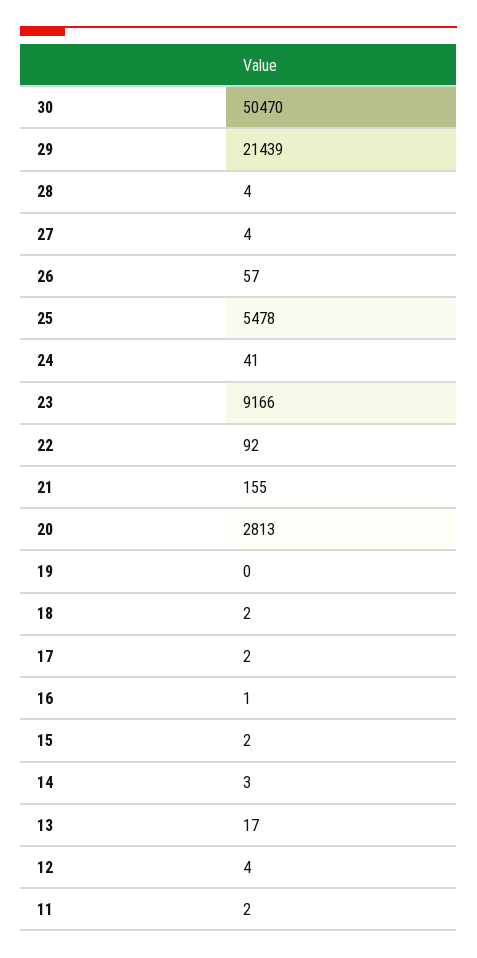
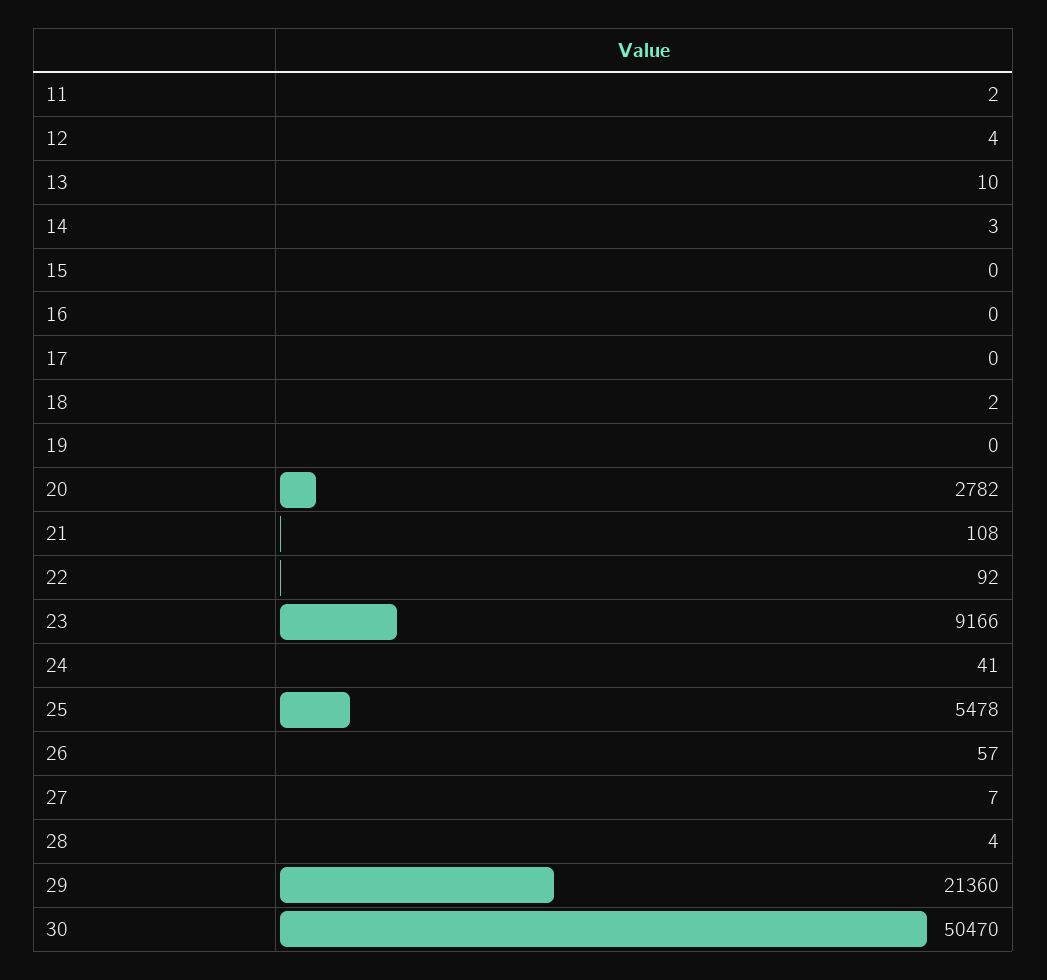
29: 21439 -> 21360
27: 4 -> 7
21: 155 -> 108
20: 2813 -> 2782
17: 2 -> 0
16: 1 -> 0
15: 2 -> 0
13: 17 -> 10

